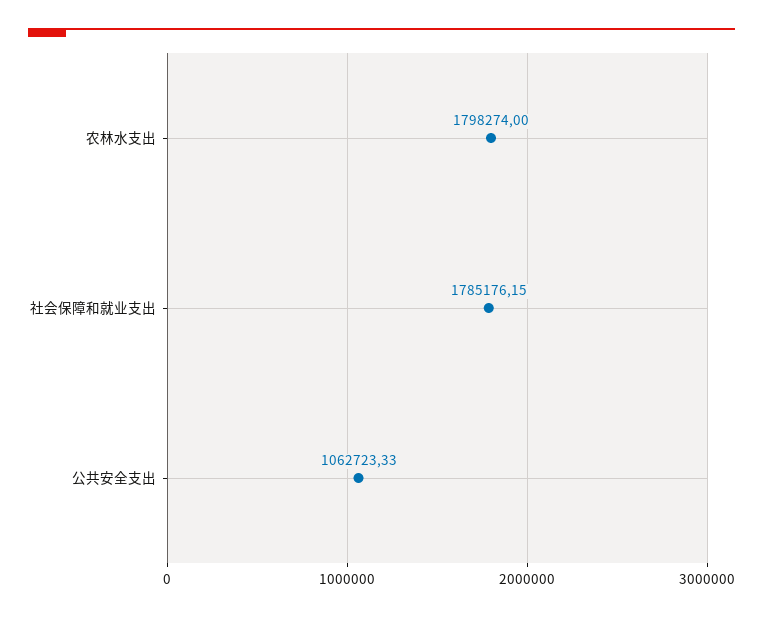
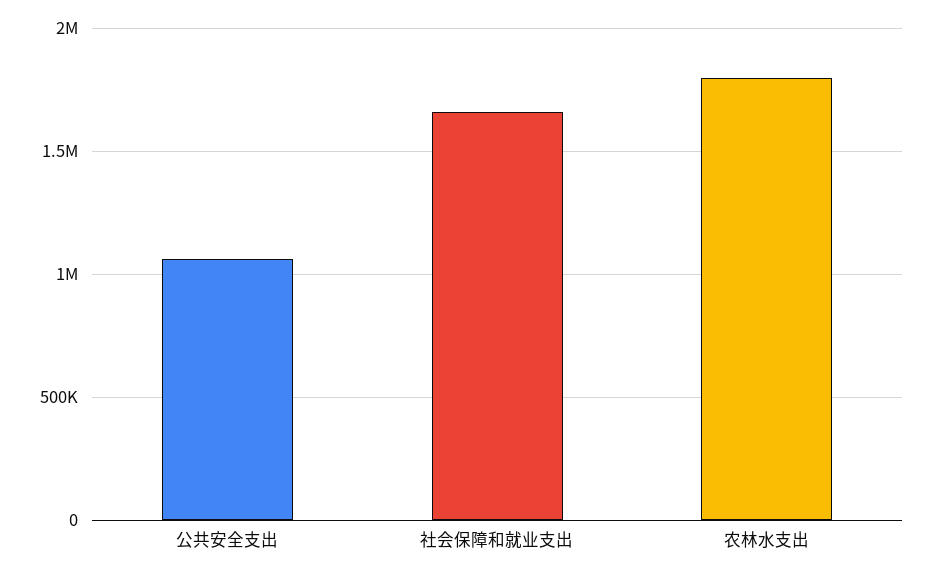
社会保障和就业支出: 1785176.15 -> 1650000

